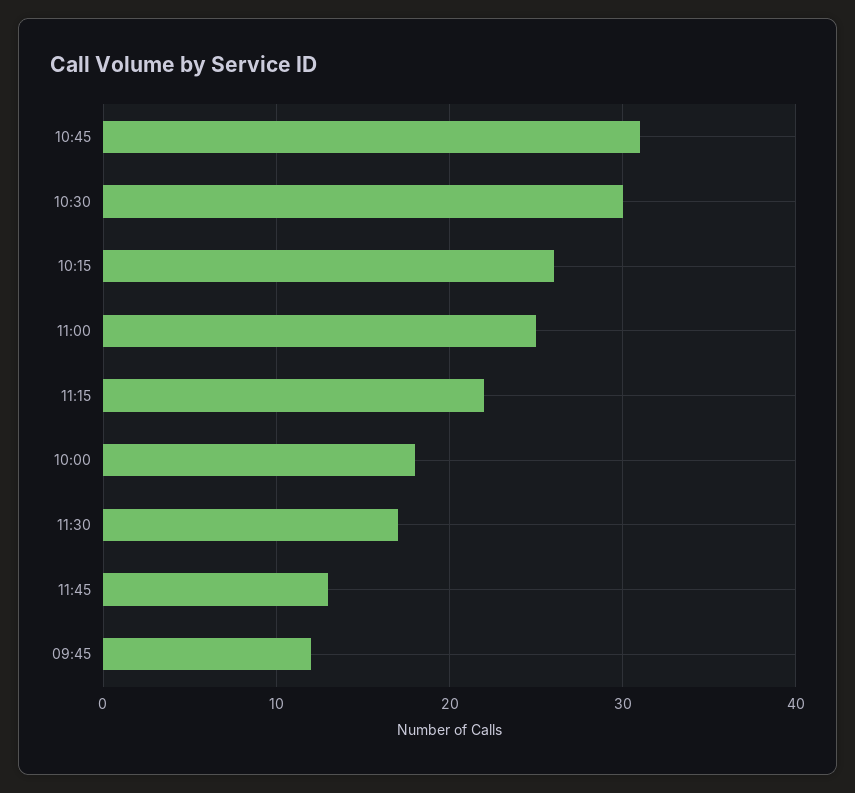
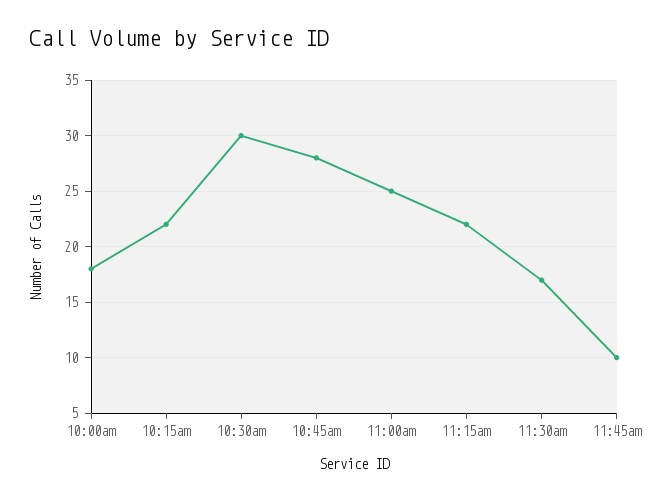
10:45: 31 -> 28
10:15: 26 -> 22
11:45: 13 -> 10
09:45: 12 -> none

